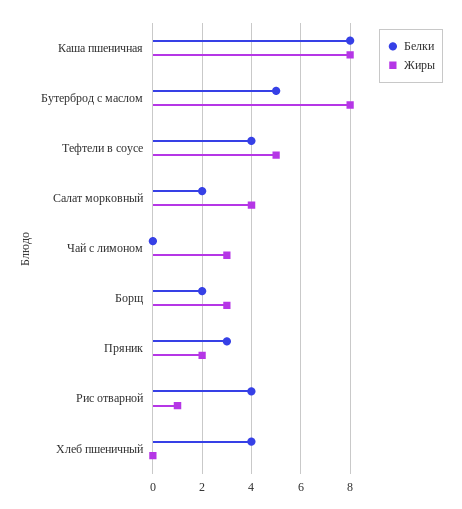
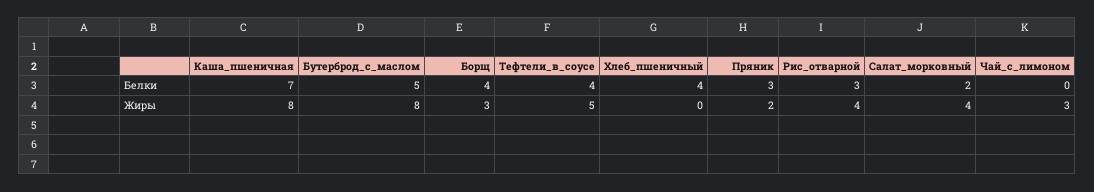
Белки, Каша пшеничная: 8 -> 7
Белки, Борщ: 2 -> 4
Белки, Рис отварной: 4 -> 3
Жиры, Рис отварной: 1 -> 4

